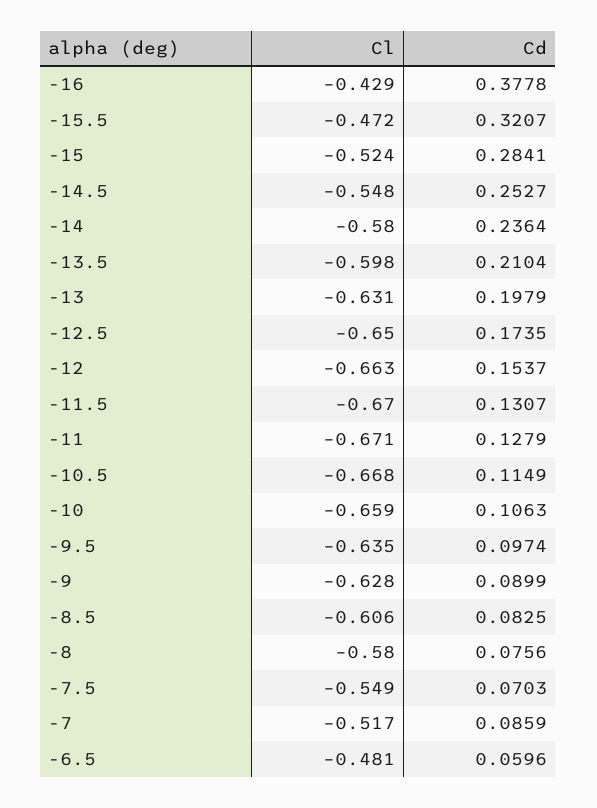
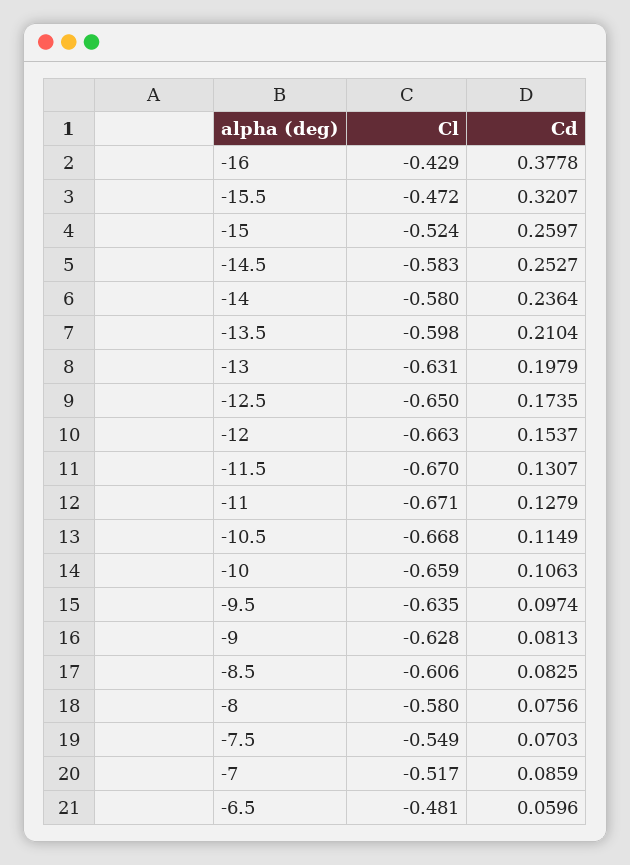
Cd, -15: 0.2841 -> 0.2597
Cl, -14.5: -0.548 -> -0.583
Cd, -9: 0.0899 -> 0.0813

